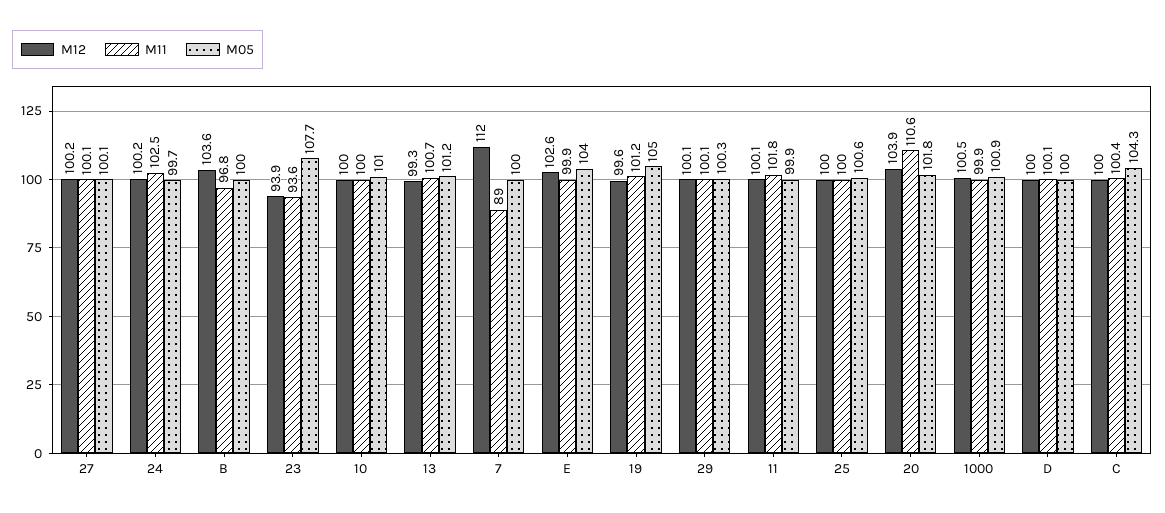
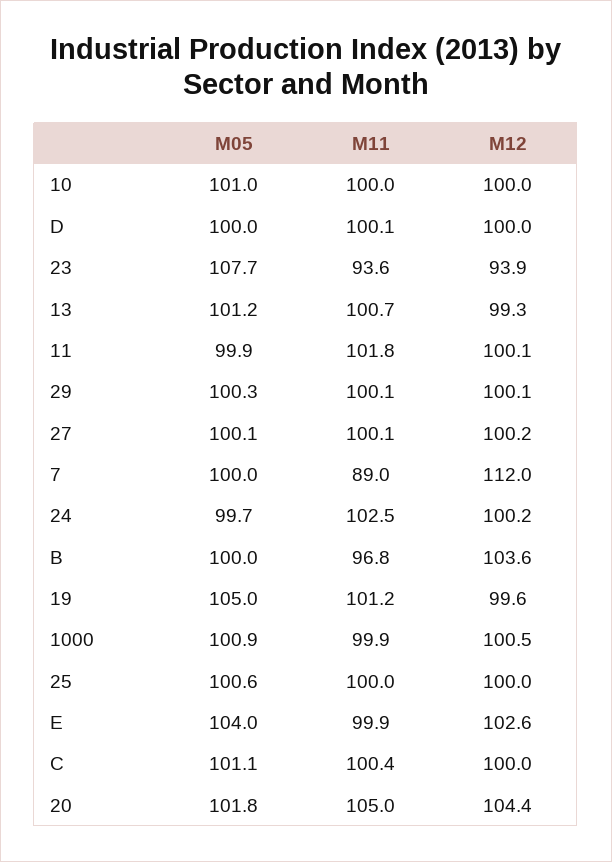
M12, 20: 103.9 -> 104.4
M11, 20: 110.6 -> 105
M05, C: 104.3 -> 101.1

